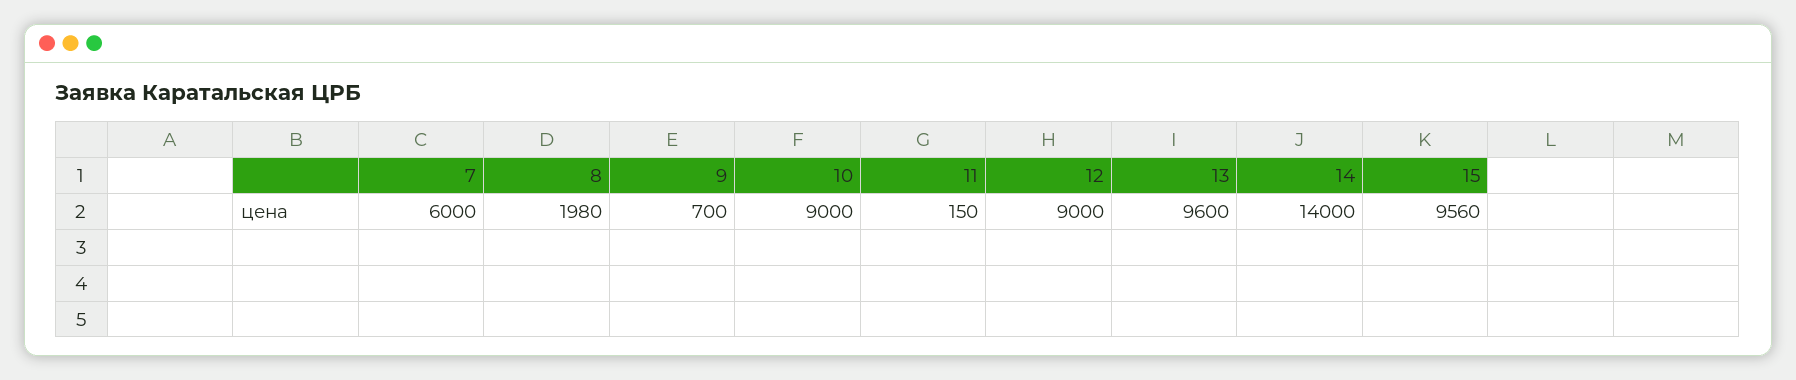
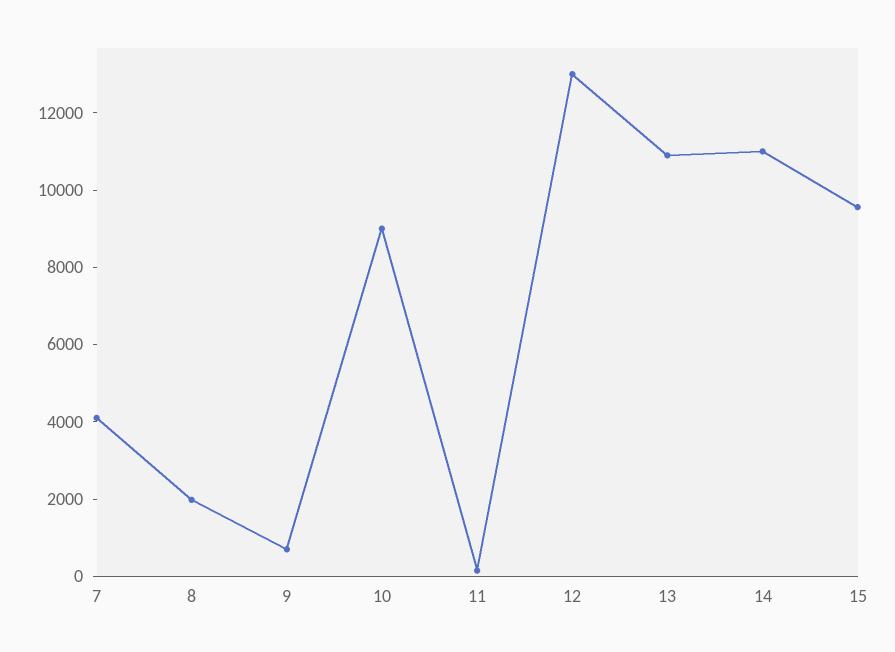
7: 6000 -> 4000
12: 9000 -> 13000
13: 9600 -> 11000
14: 14000 -> 11000

